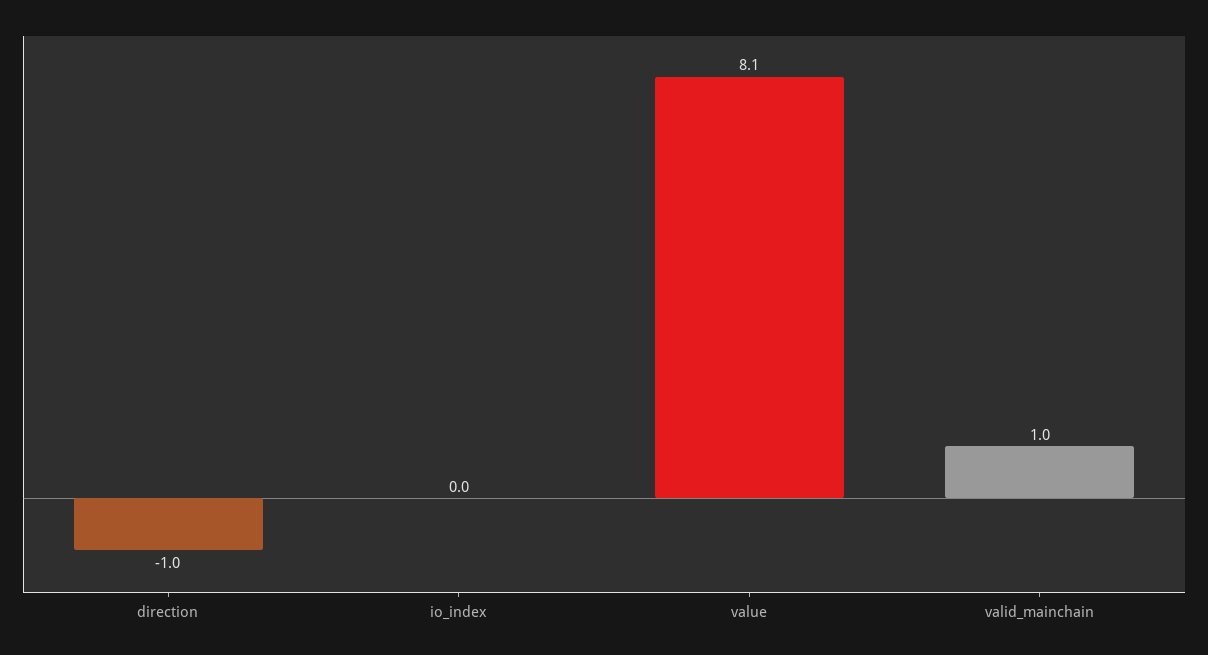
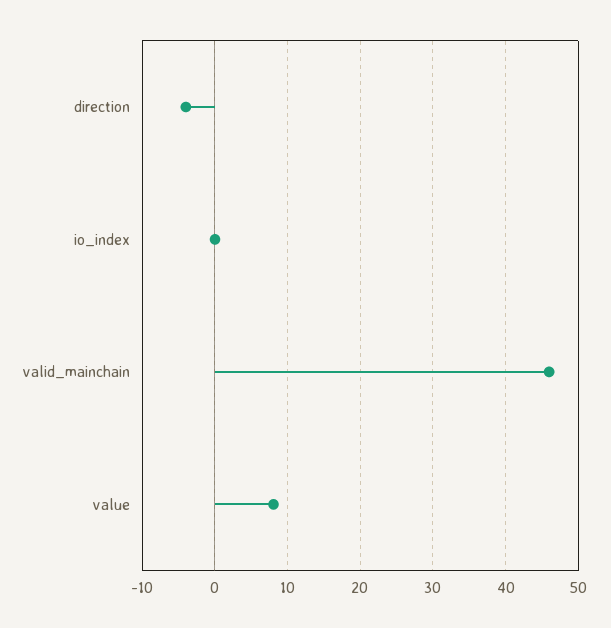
direction: -1 -> -4
valid_mainchain: 1 -> 46

